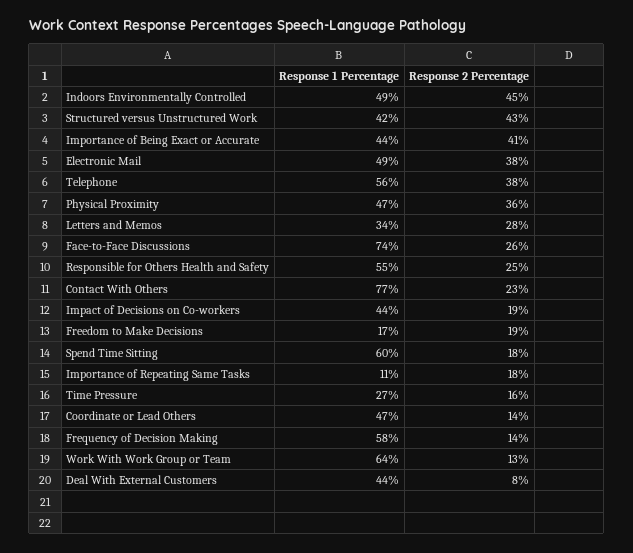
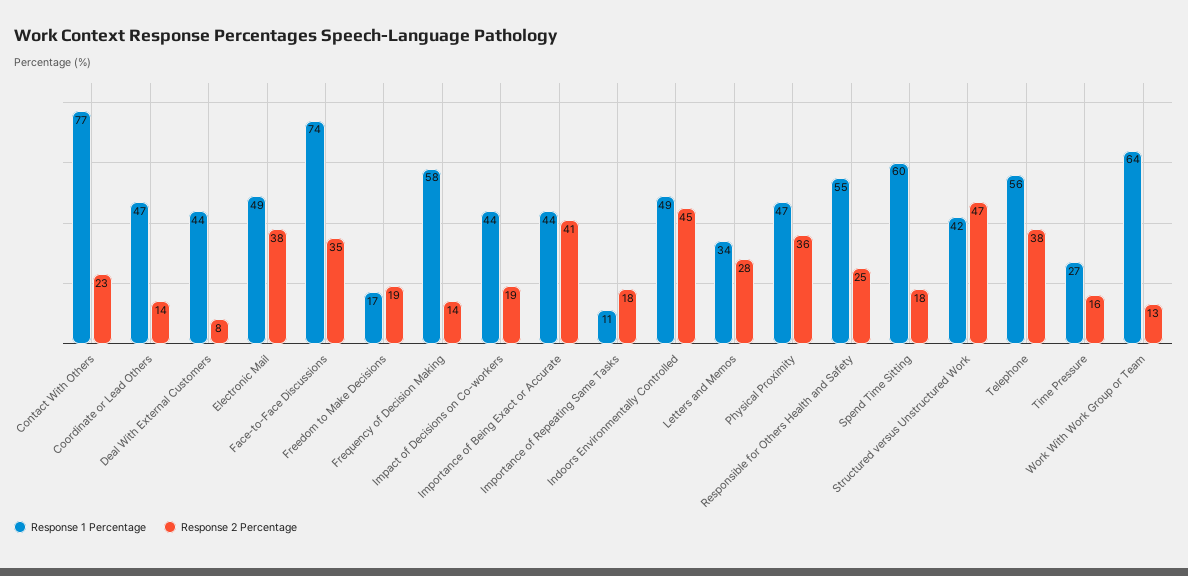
Response 2 Percentage, Structured versus Unstructured Work: 43 -> 47
Response 2 Percentage, Face-to-Face Discussions: 26 -> 35

